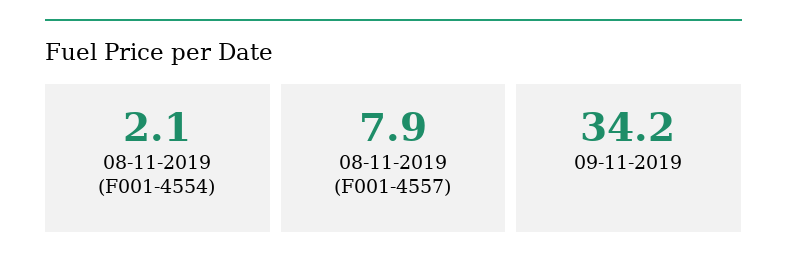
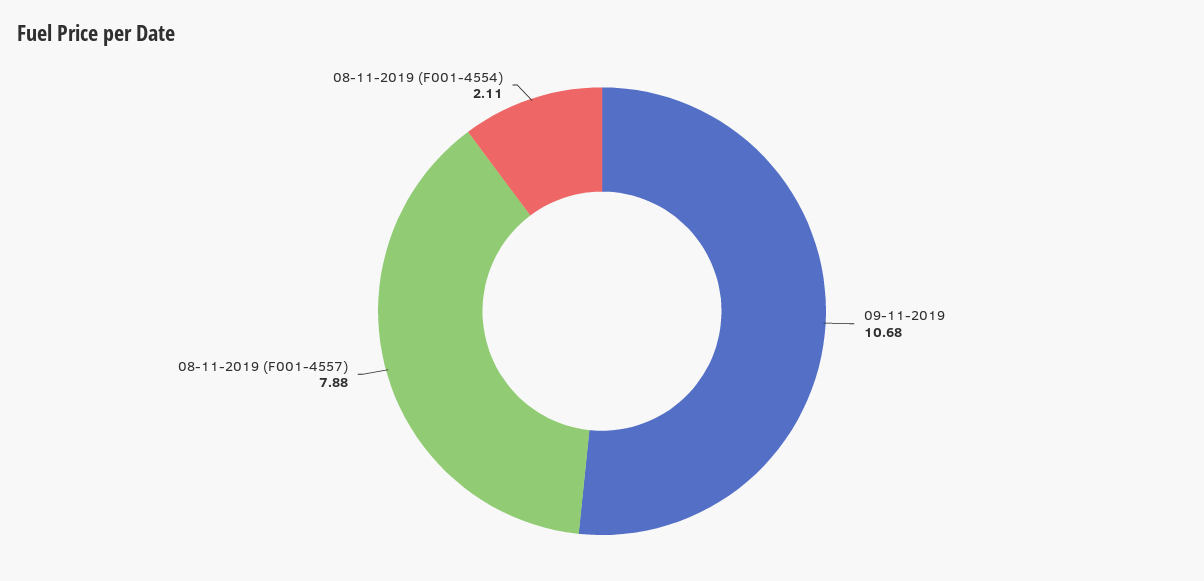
09-11-2019: 34.2 -> 10.68

